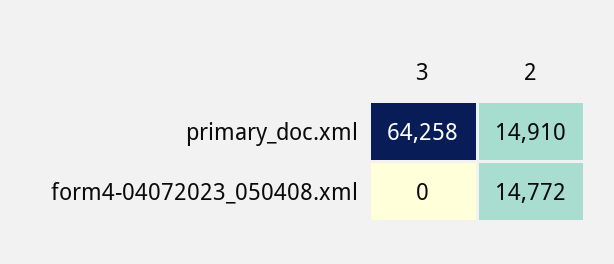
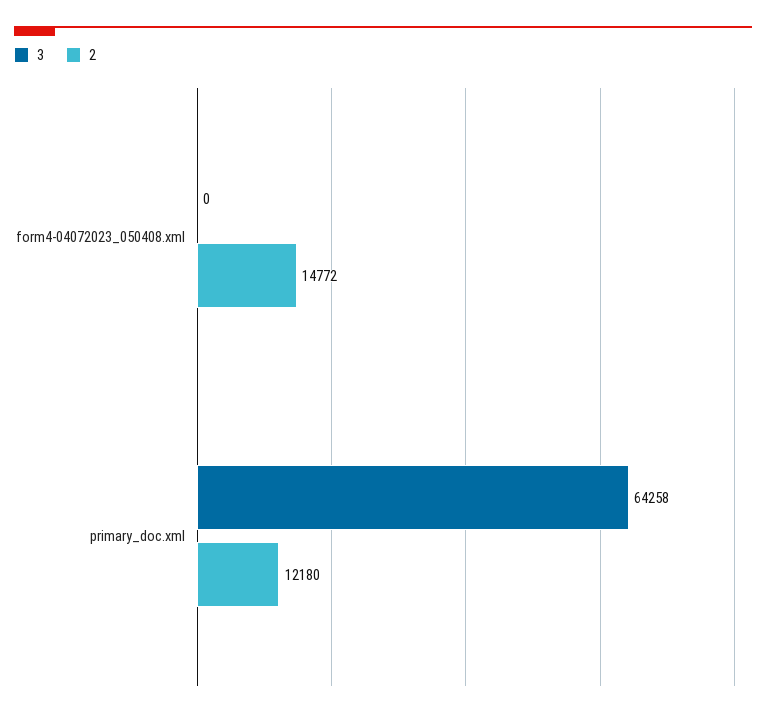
2, primary_doc.xml: 14910 -> 12180

